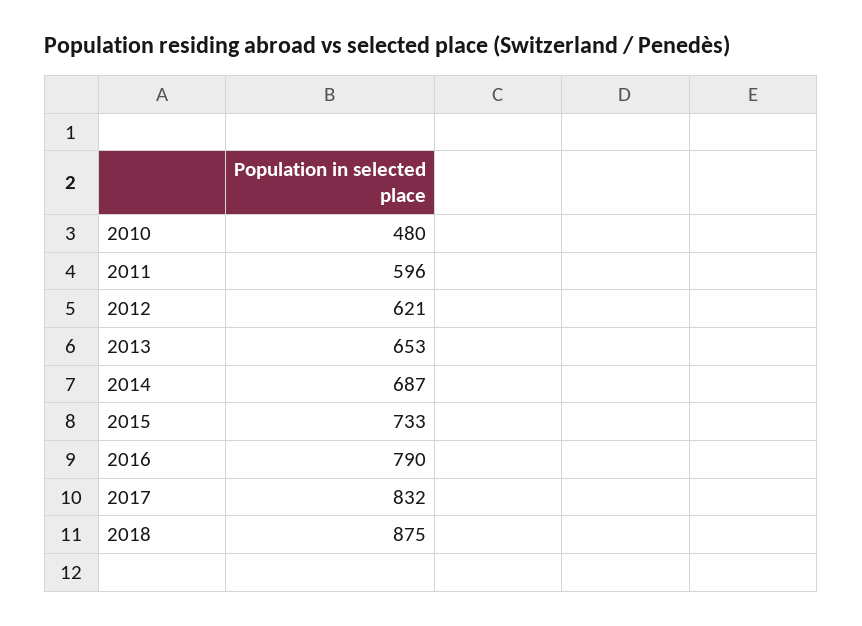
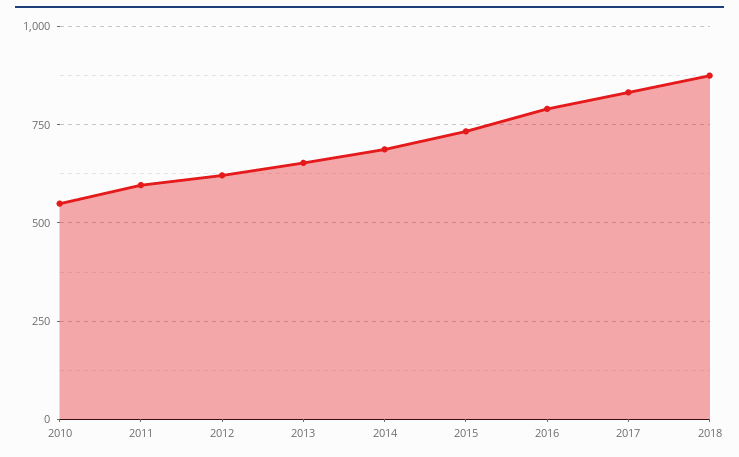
2010: 480 -> 550

